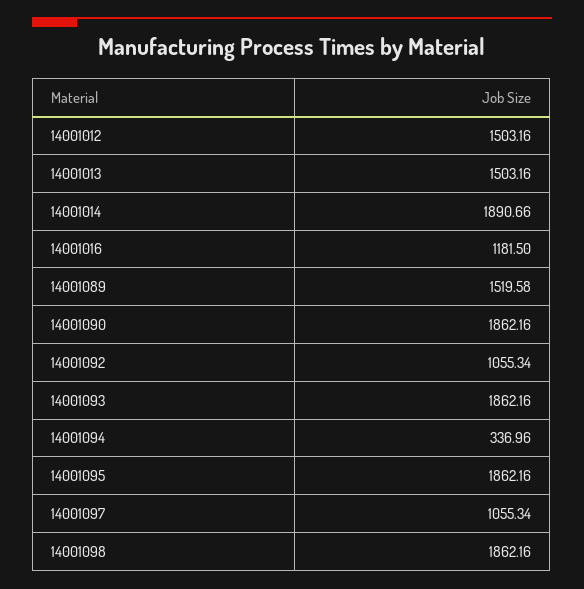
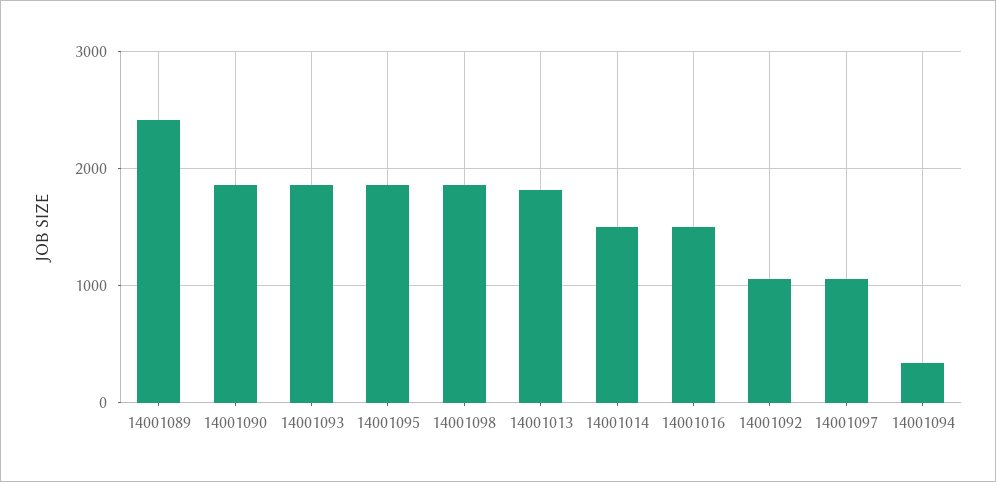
14001012: 1503.16 -> none
14001013: 1503.16 -> 1800
14001014: 1890.66 -> 1500
14001016: 1181.5 -> 1500
14001089: 1519.58 -> 2400

